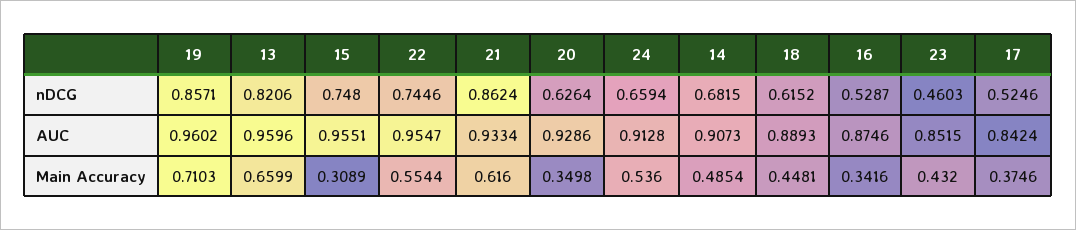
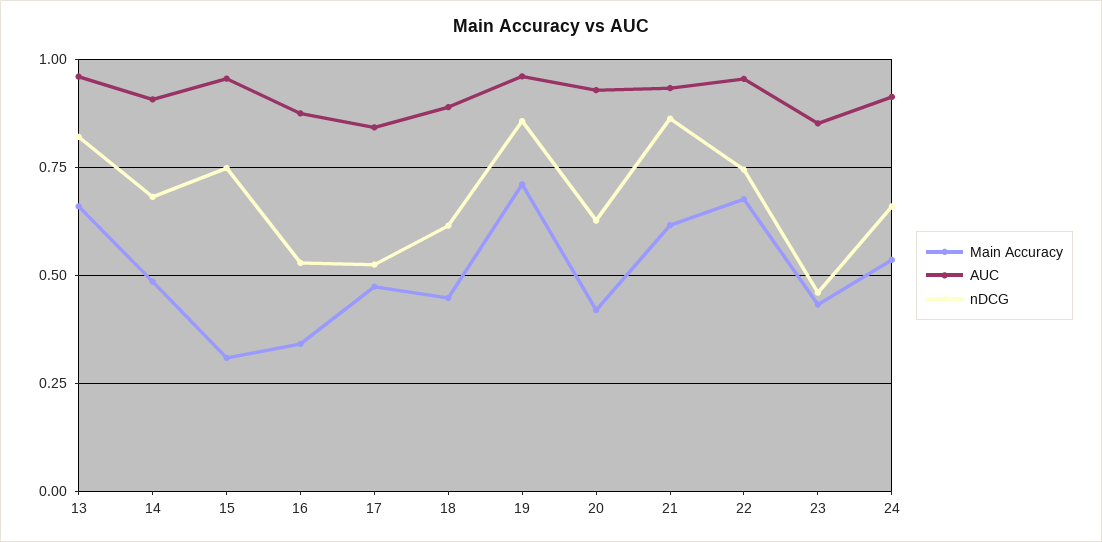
Main Accuracy, 22: 0.5544 -> 0.675
Main Accuracy, 20: 0.3498 -> 0.425
Main Accuracy, 17: 0.3746 -> 0.475

